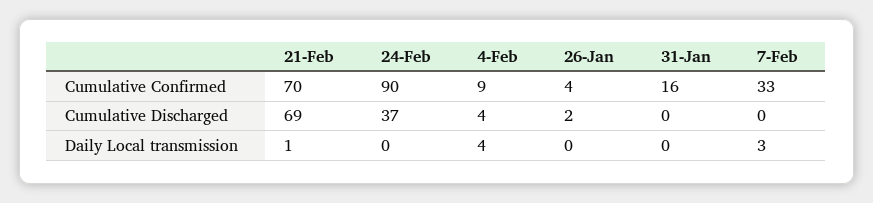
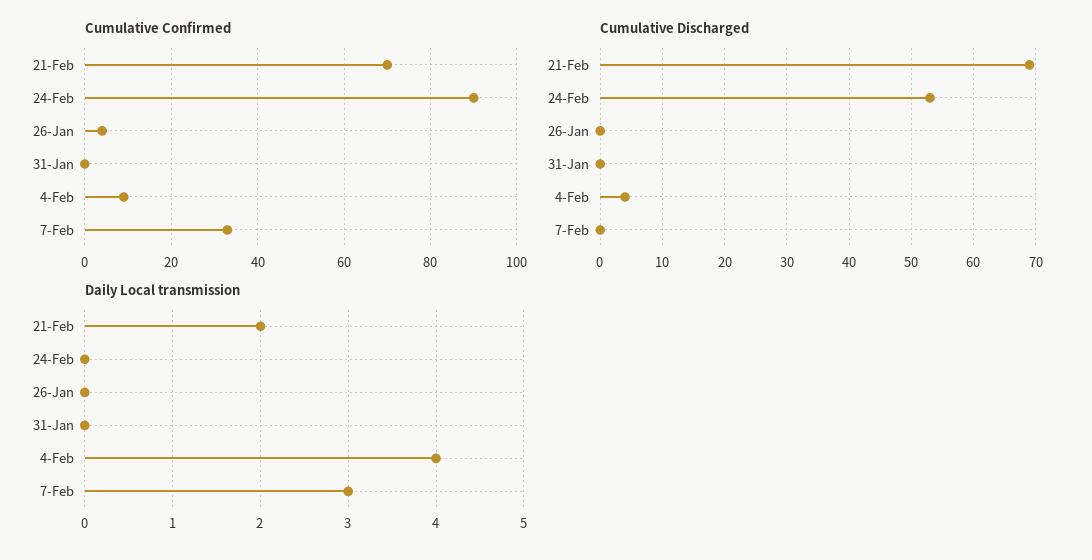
Cumulative Confirmed, 31-Jan: 16 -> 0
Cumulative Discharged, 24-Feb: 37 -> 53
Cumulative Discharged, 26-Jan: 2 -> 0
Daily Local transmission, 21-Feb: 1 -> 2

